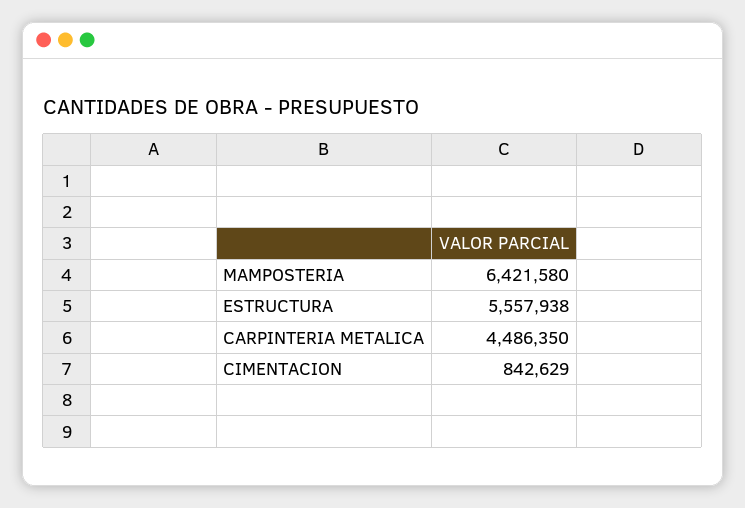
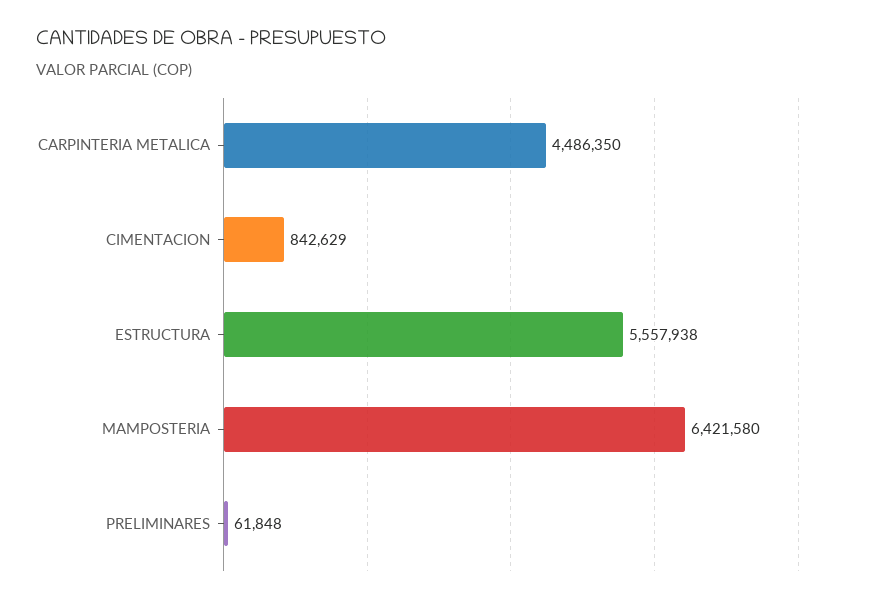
PRELIMINARES: none -> 61848

